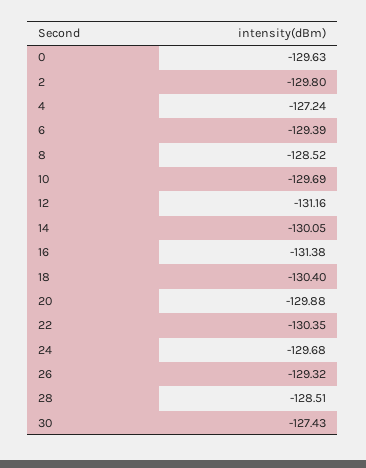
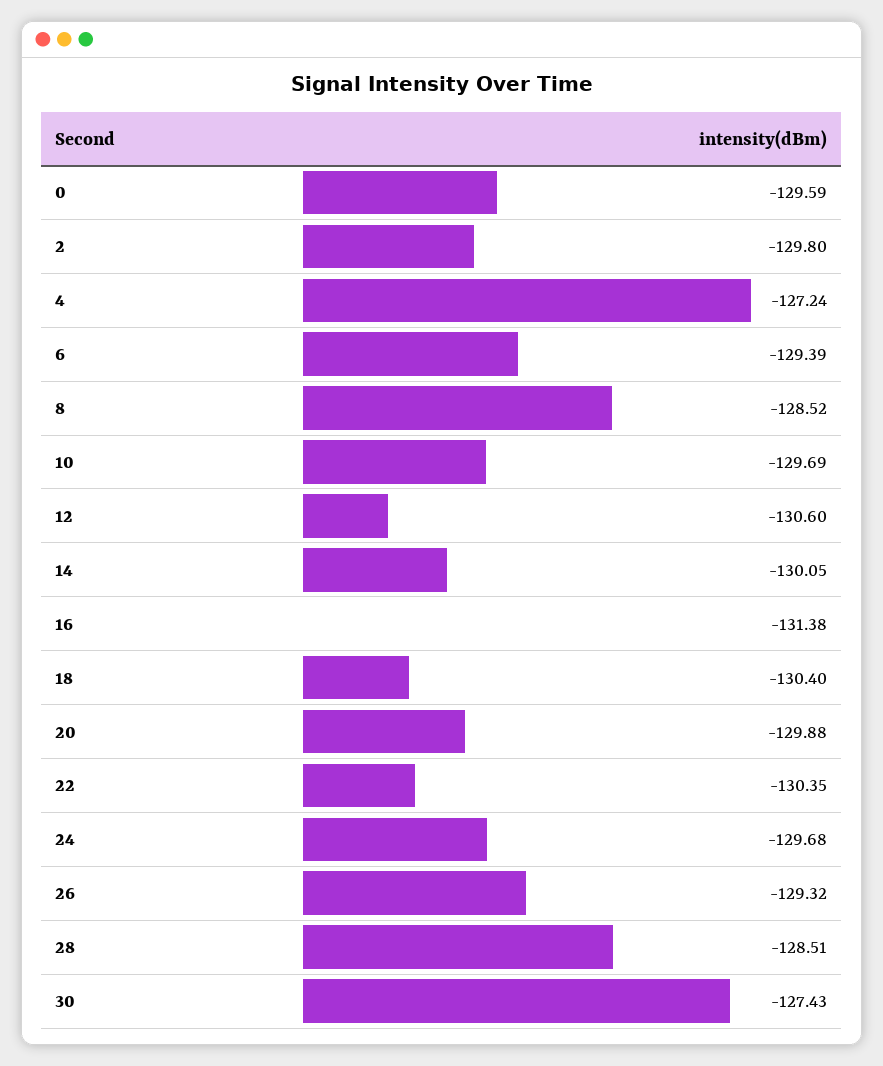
0: -129.63 -> -129.59
12: -131.16 -> -130.6

